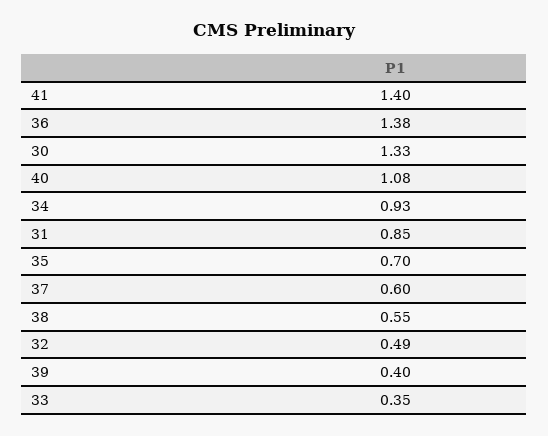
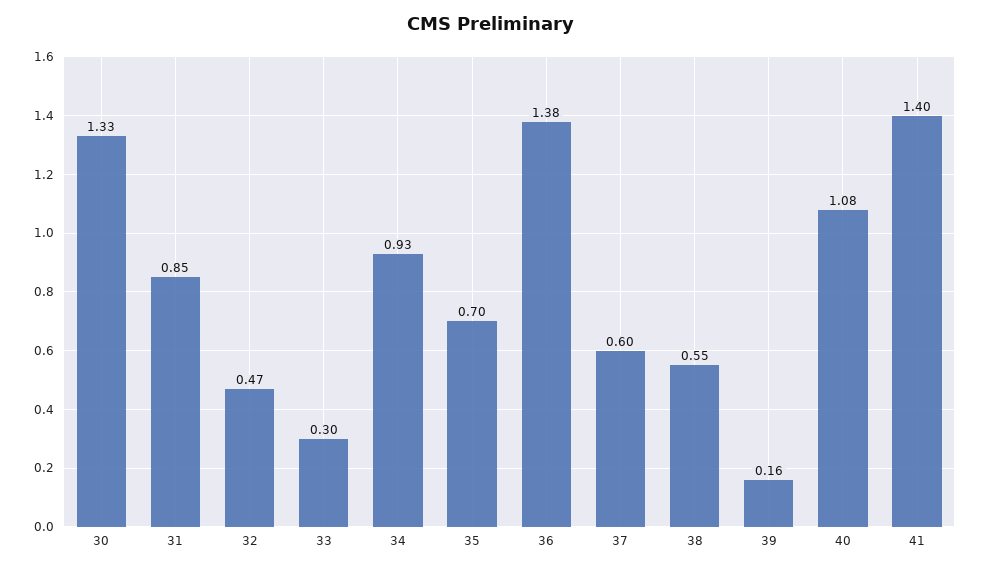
32: 0.49 -> 0.47
39: 0.4 -> 0.16
33: 0.35 -> 0.3

